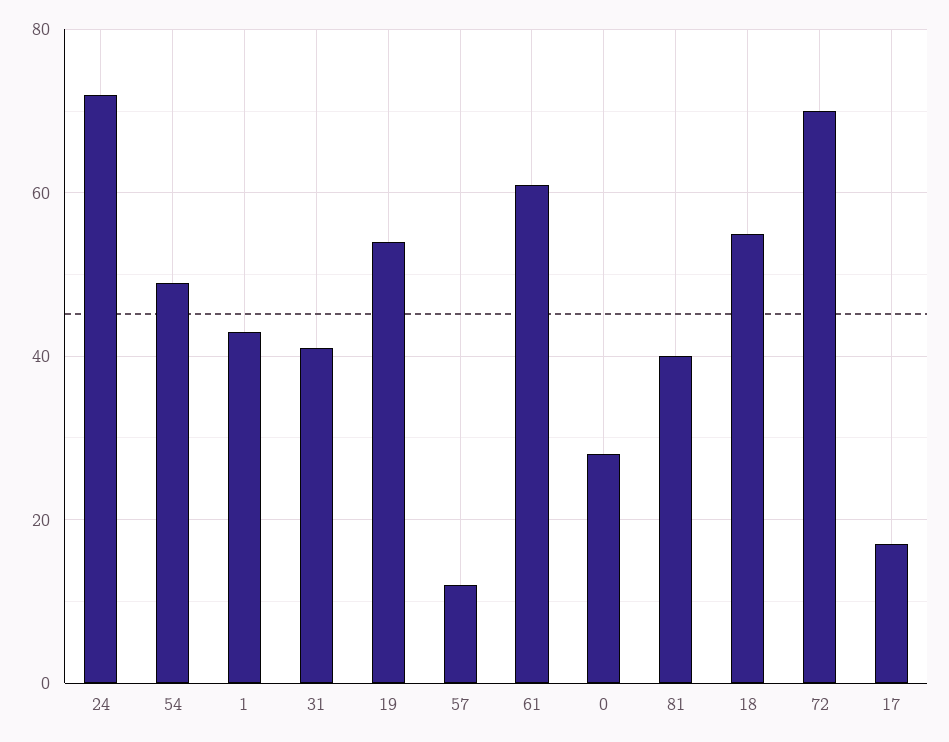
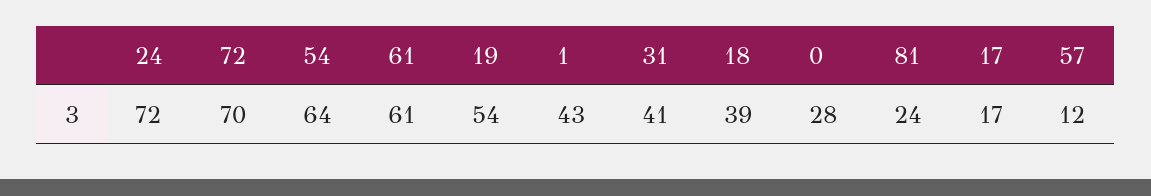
54: 50 -> 64
81: 40 -> 24
18: 55 -> 39

